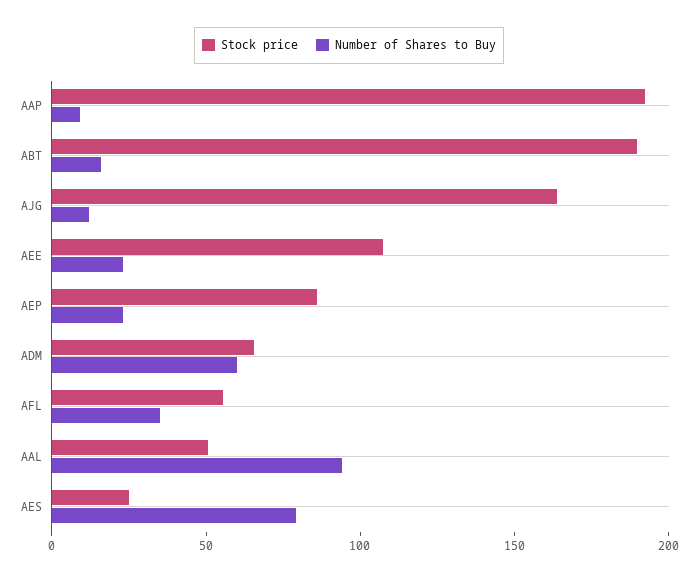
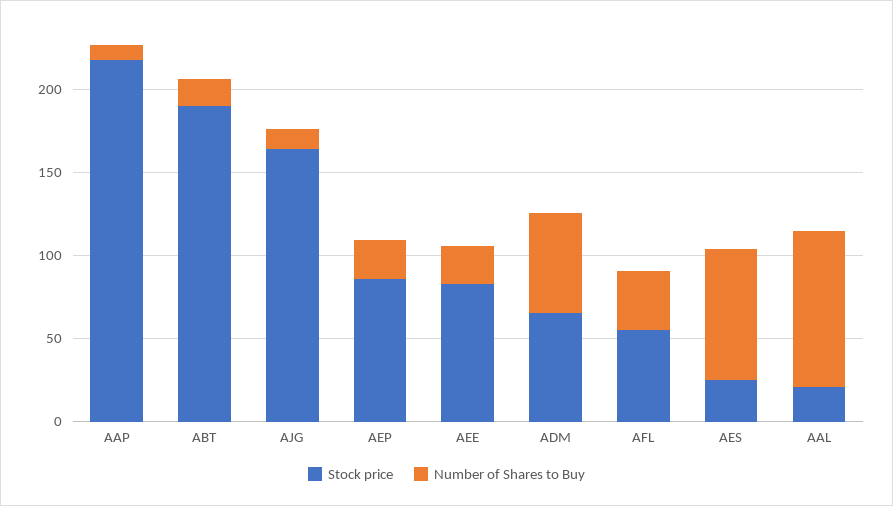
Stock price, AAP: 190 -> 220
Stock price, AEE: 110 -> 80
Stock price, AAL: 50 -> 20

